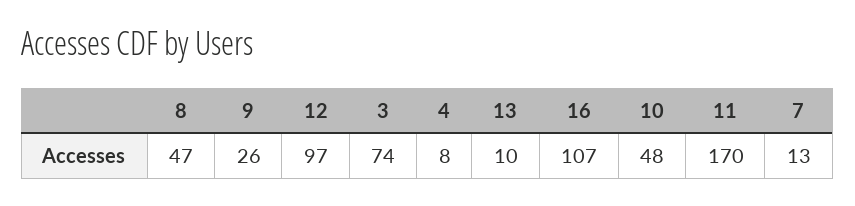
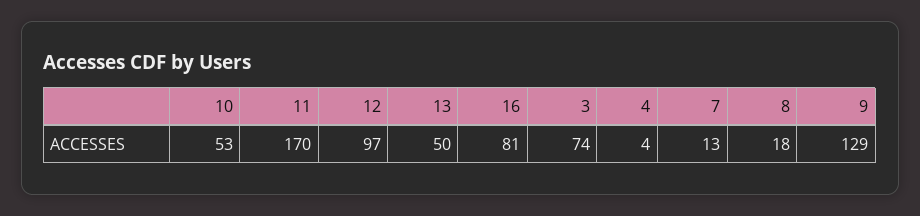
8: 47 -> 18
9: 26 -> 129
4: 8 -> 4
13: 10 -> 50
16: 107 -> 81
10: 48 -> 53

